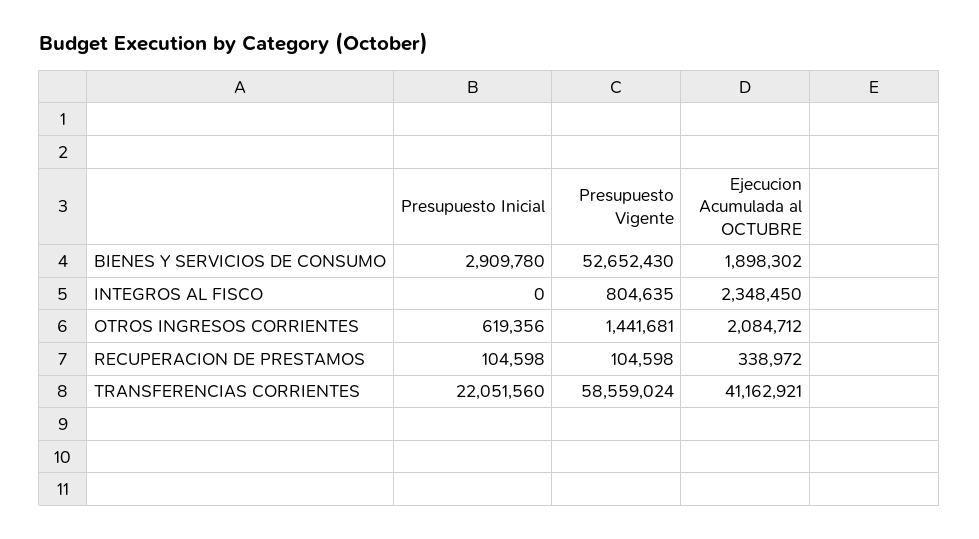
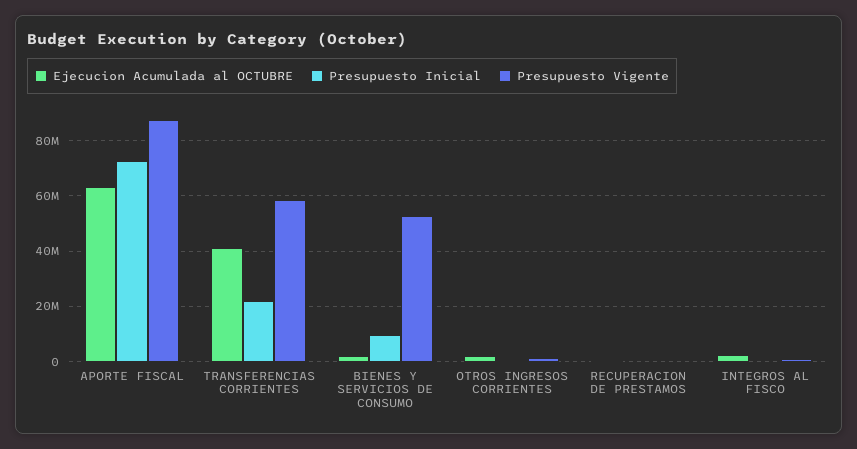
Presupuesto Inicial, BIENES Y SERVICIOS DE CONSUMO: 2909780 -> 10000000
Ejecucion Acumulada al OCTUBRE, APORTE FISCAL: none -> 62500000
Presupuesto Inicial, APORTE FISCAL: none -> 72500000
Presupuesto Vigente, APORTE FISCAL: none -> 87500000

